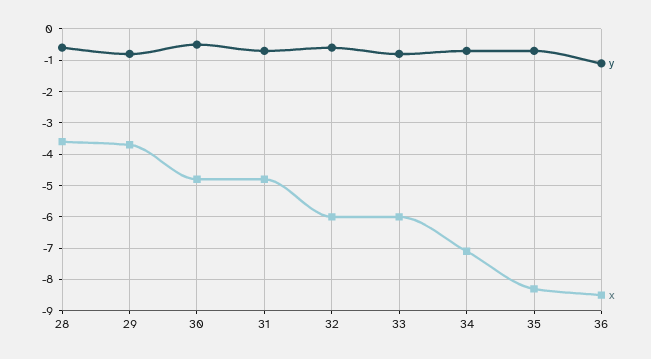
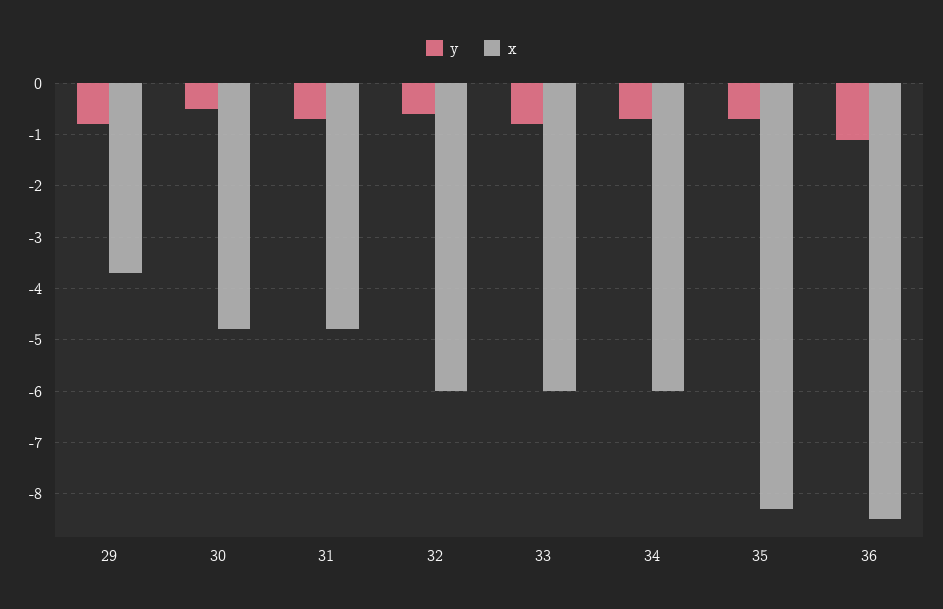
y, 28: -0.5 -> none
x, 28: -3.5 -> none
x, 34: -7 -> -6

